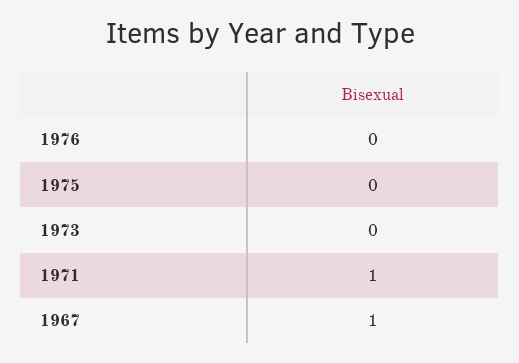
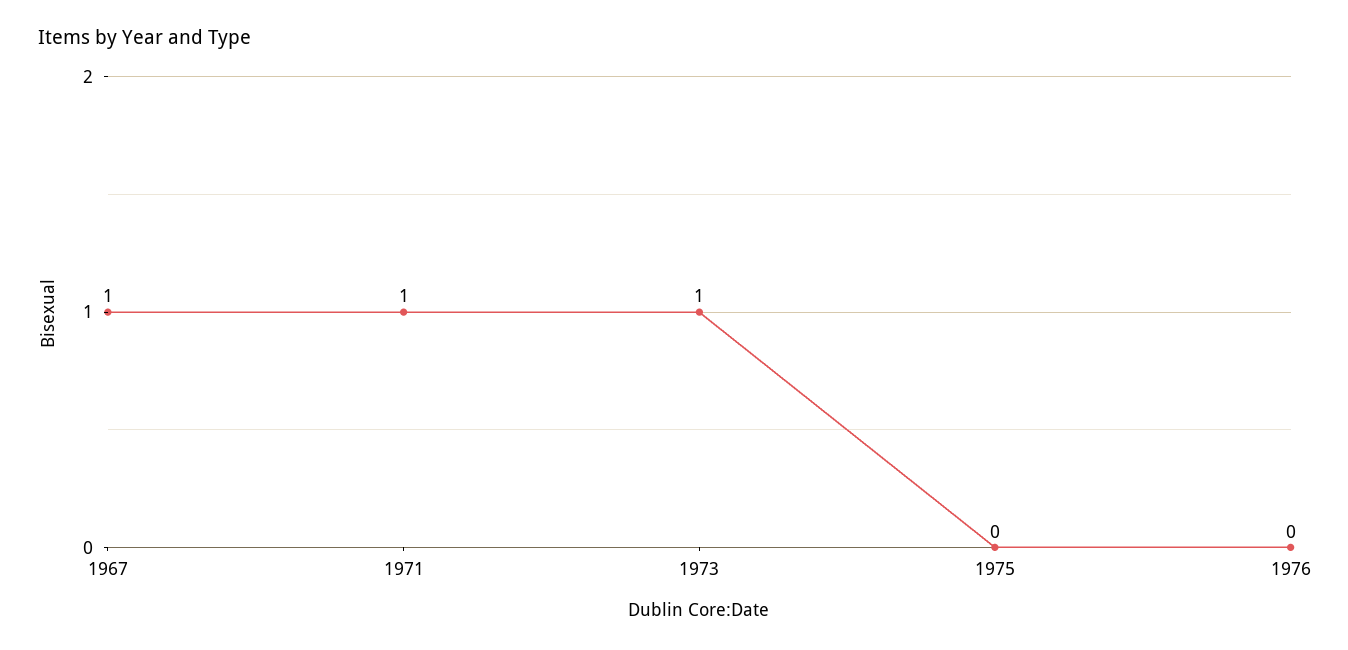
1973: 0 -> 1

